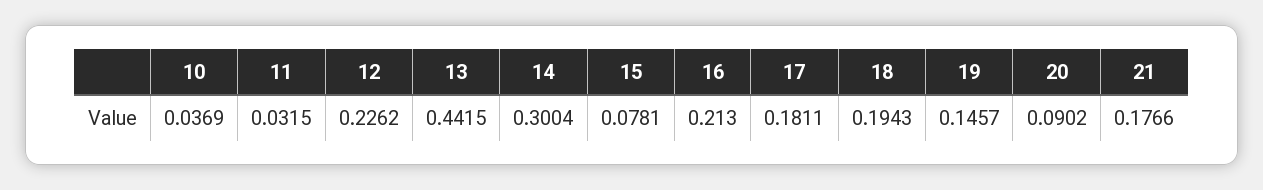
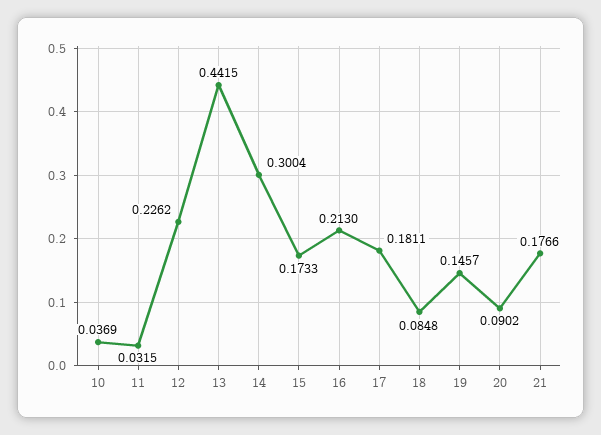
15: 0.0781 -> 0.1733
18: 0.1943 -> 0.0848

